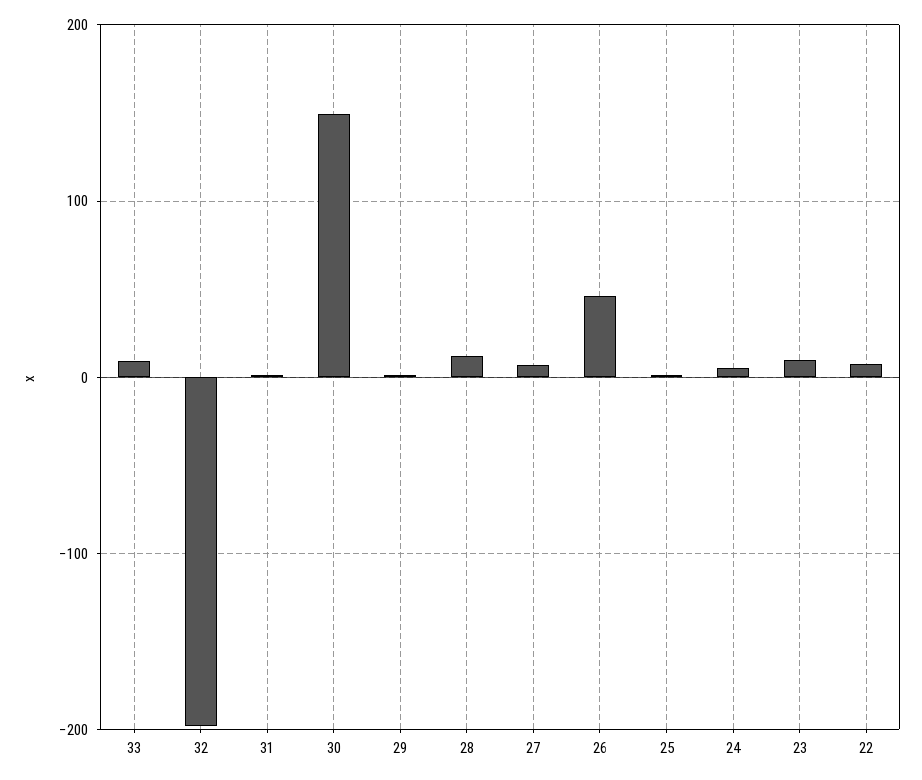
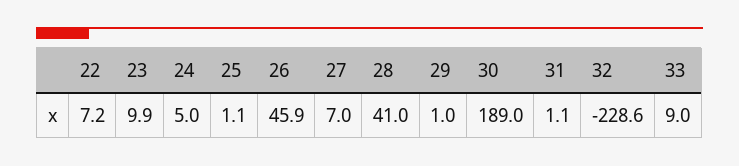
32: -200 -> -228.6
30: 150 -> 189
28: 10 -> 41

